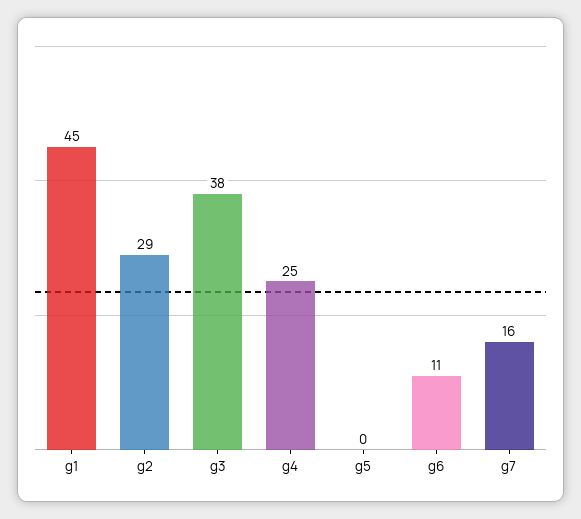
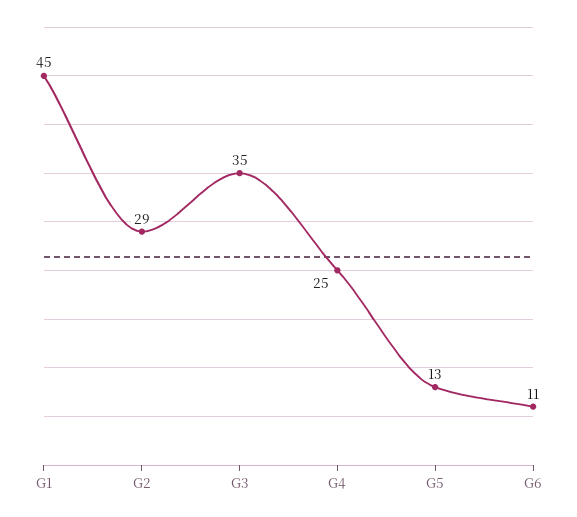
g3: 38 -> 35
g5: 0 -> 13
g7: 16 -> none

